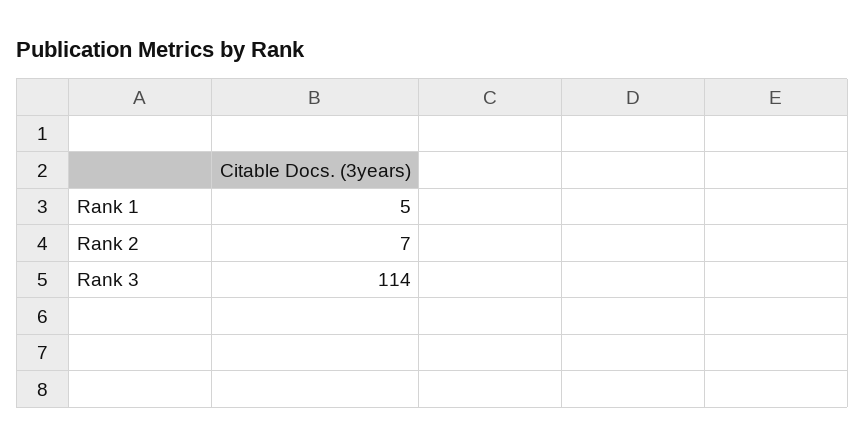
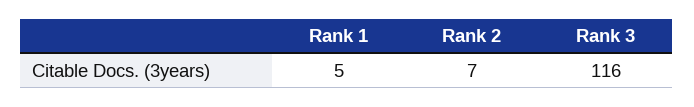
Rank 3: 114 -> 116

